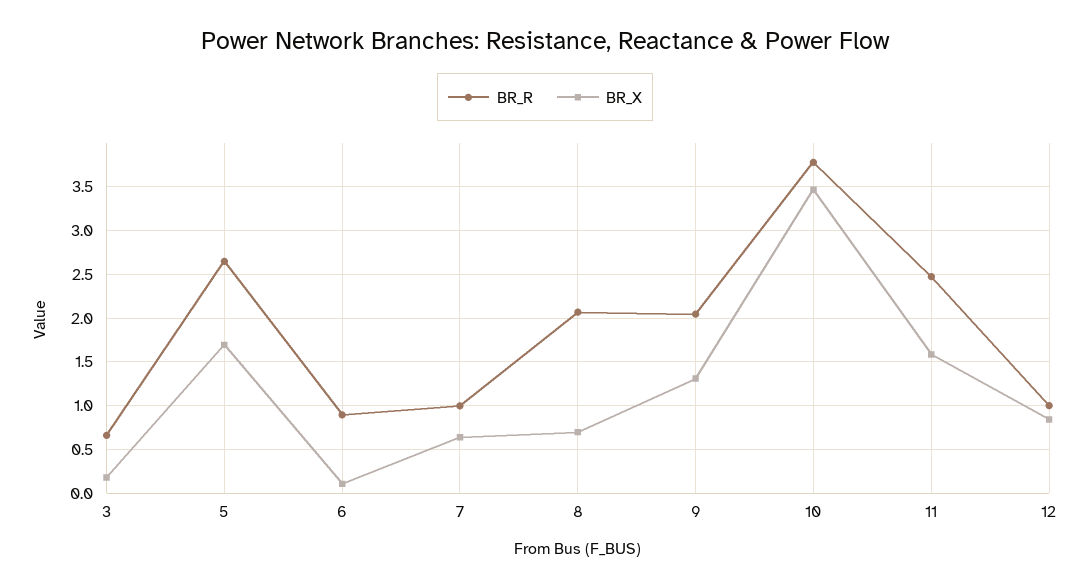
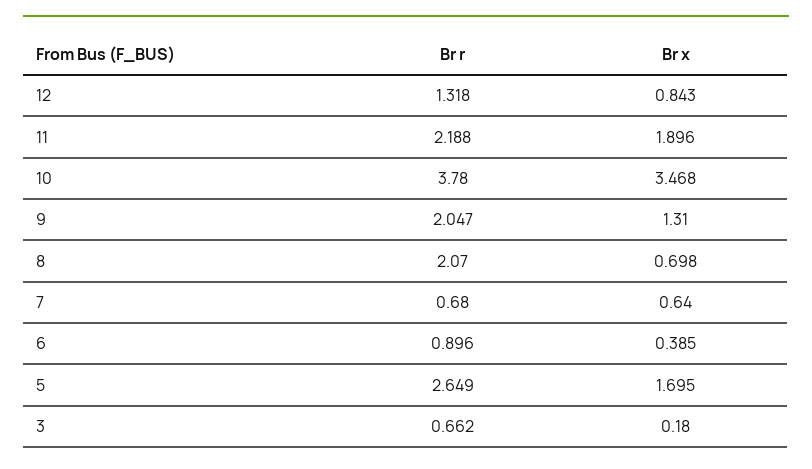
BR_X, 6: 0.1 -> 0.385
BR_R, 7: 1 -> 0.68
BR_R, 11: 2.5 -> 2.188
BR_X, 11: 1.6 -> 1.896
BR_R, 12: 1 -> 1.318

